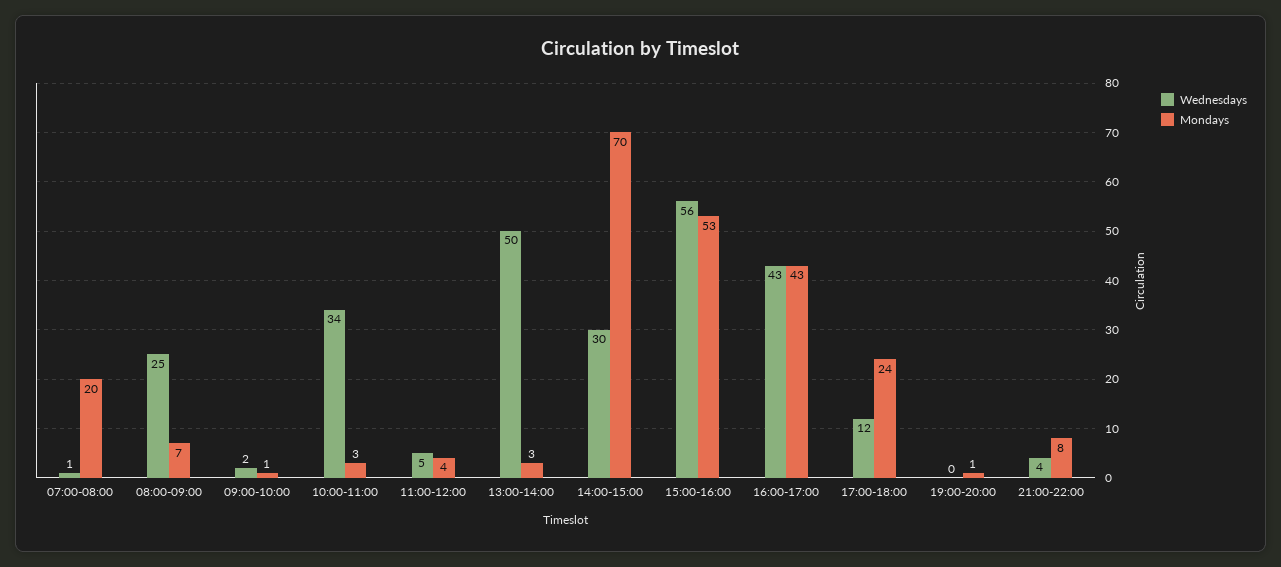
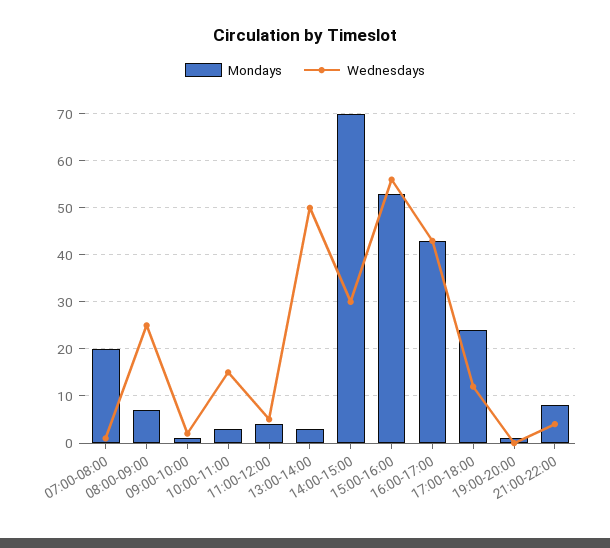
Wednesdays, 10:00-11:00: 34 -> 15

